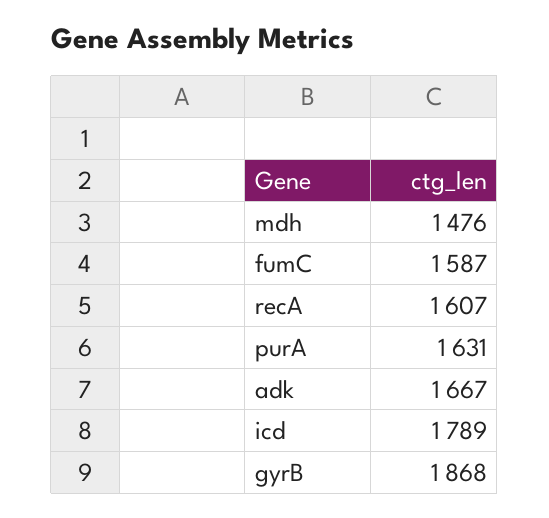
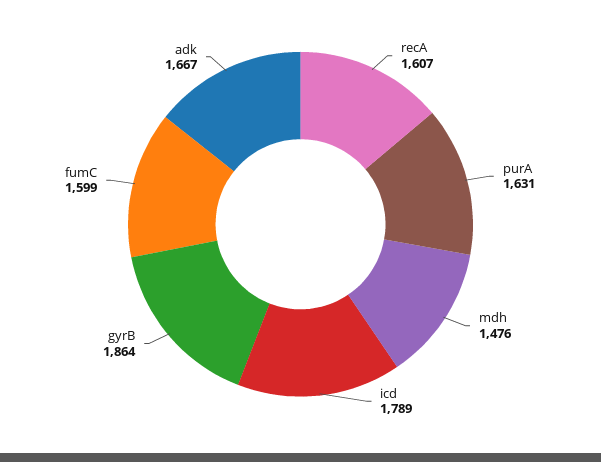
fumC: 1587 -> 1599
gyrB: 1868 -> 1864

